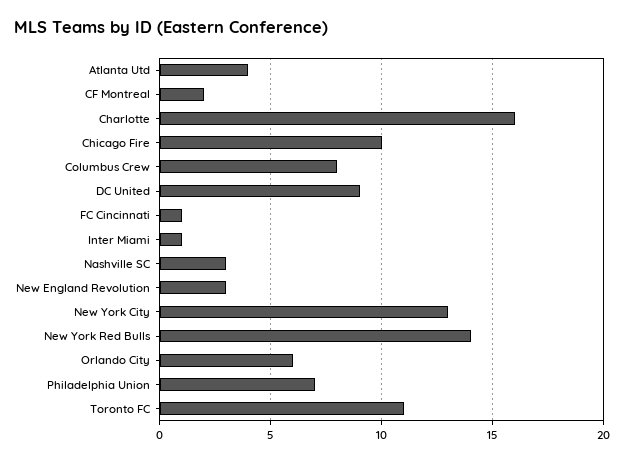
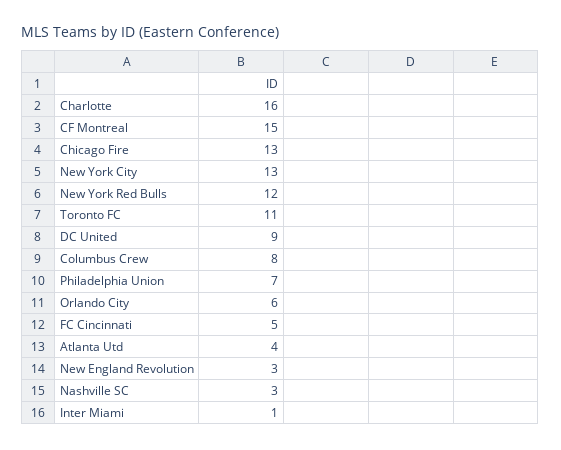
CF Montreal: 2 -> 15
Chicago Fire: 10 -> 13
FC Cincinnati: 1 -> 5
New York Red Bulls: 14 -> 12

